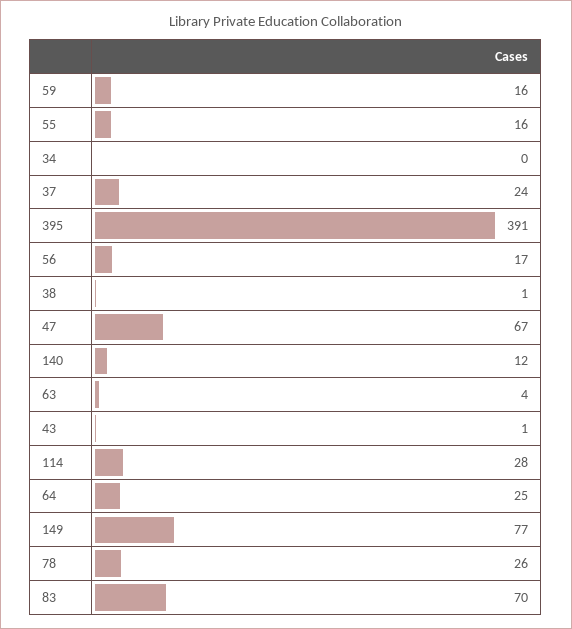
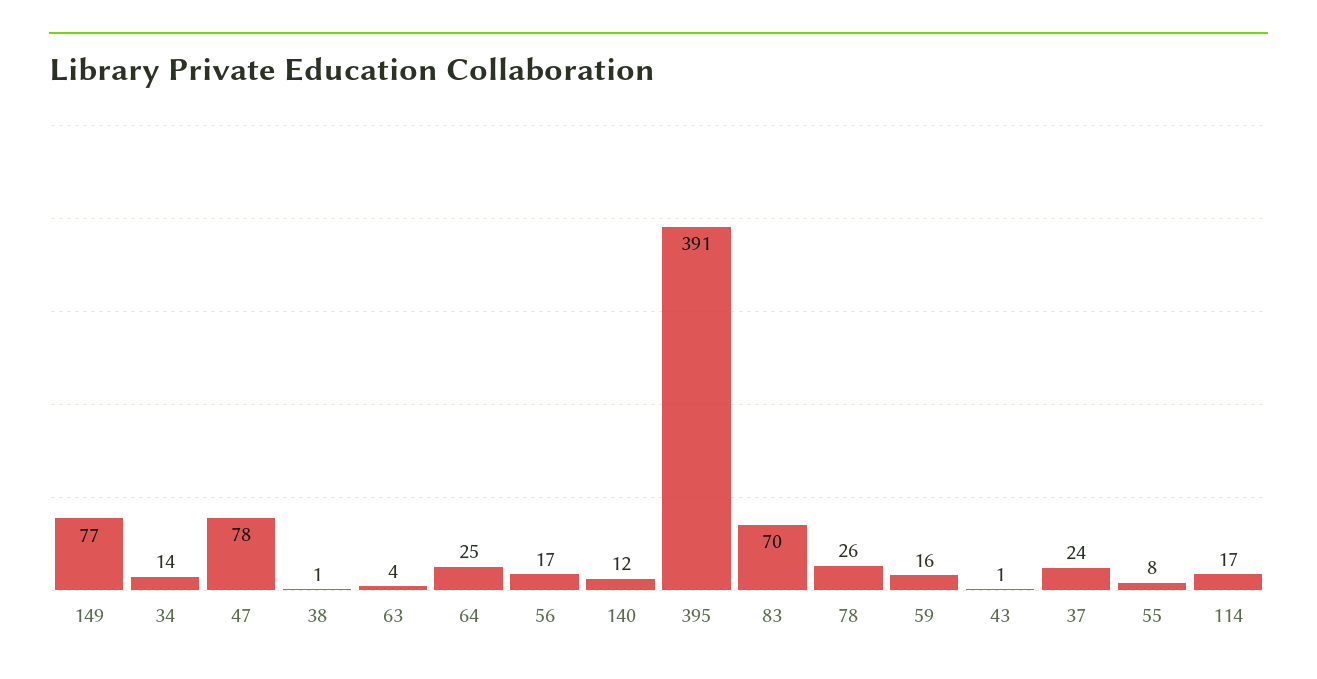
55: 16 -> 8
34: 0 -> 14
47: 67 -> 78
114: 28 -> 17

